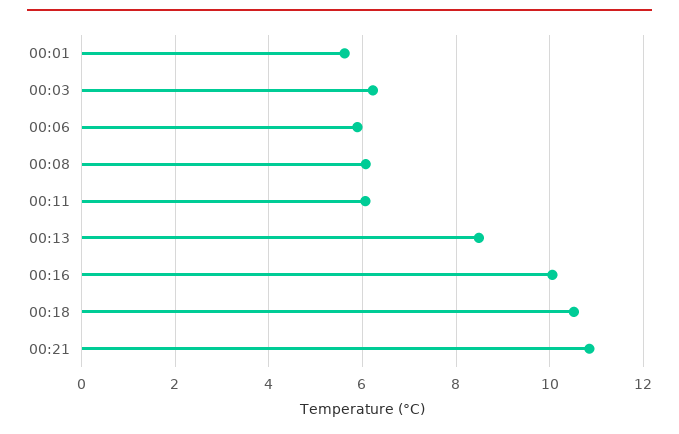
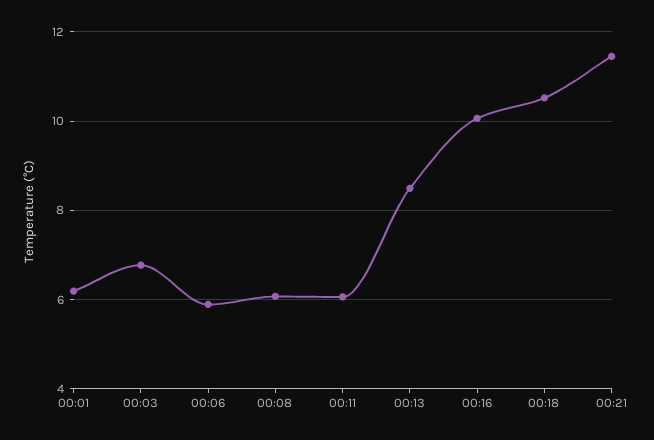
00:01: 5.6 -> 6.2
00:03: 6.2 -> 6.8
00:21: 10.8 -> 11.4

